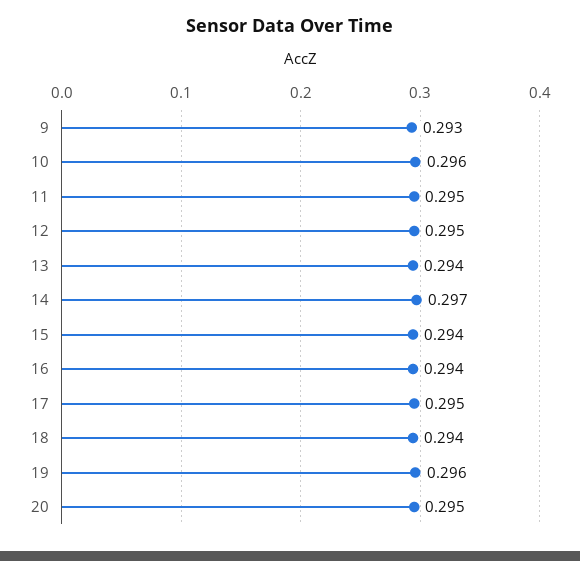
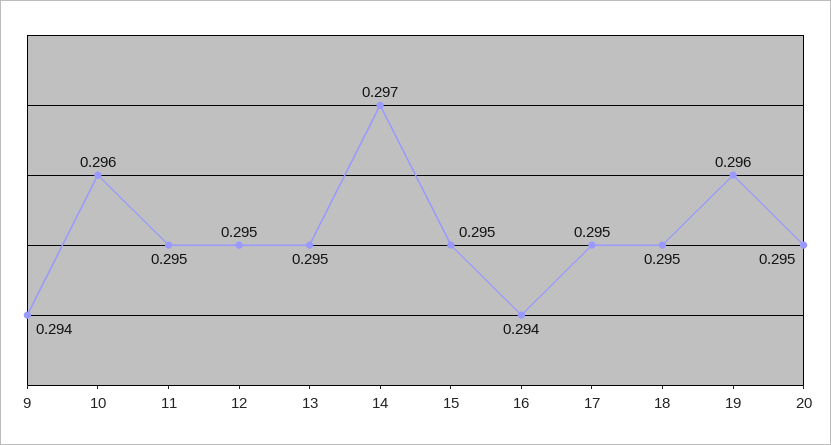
9: 0.293 -> 0.294
13: 0.294 -> 0.295
15: 0.294 -> 0.295
18: 0.294 -> 0.295

